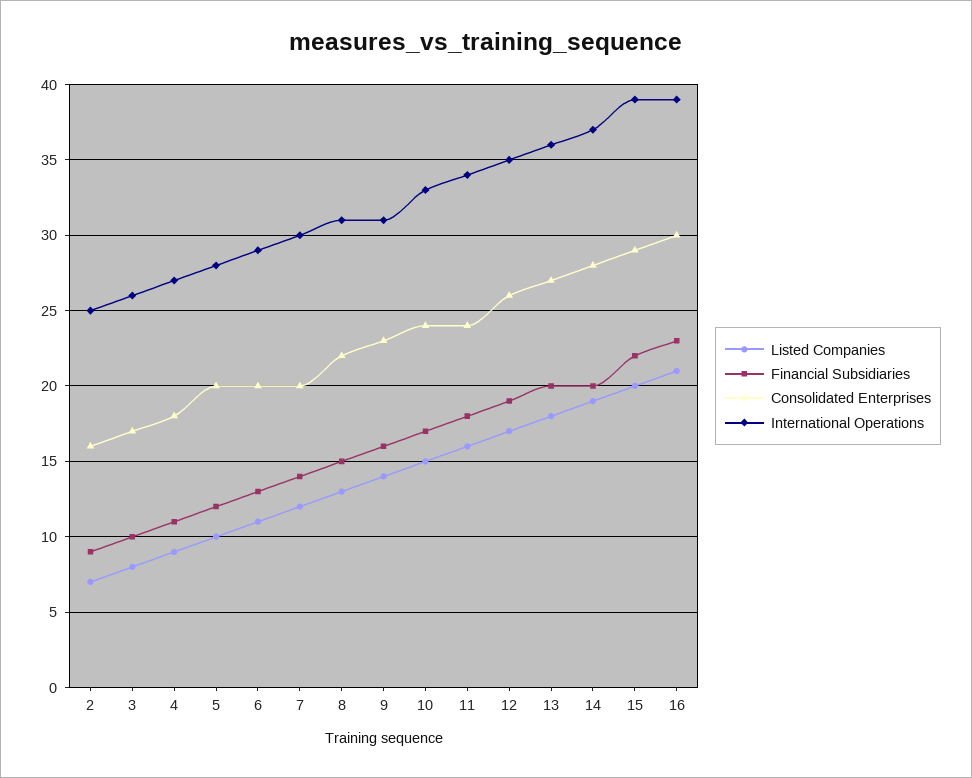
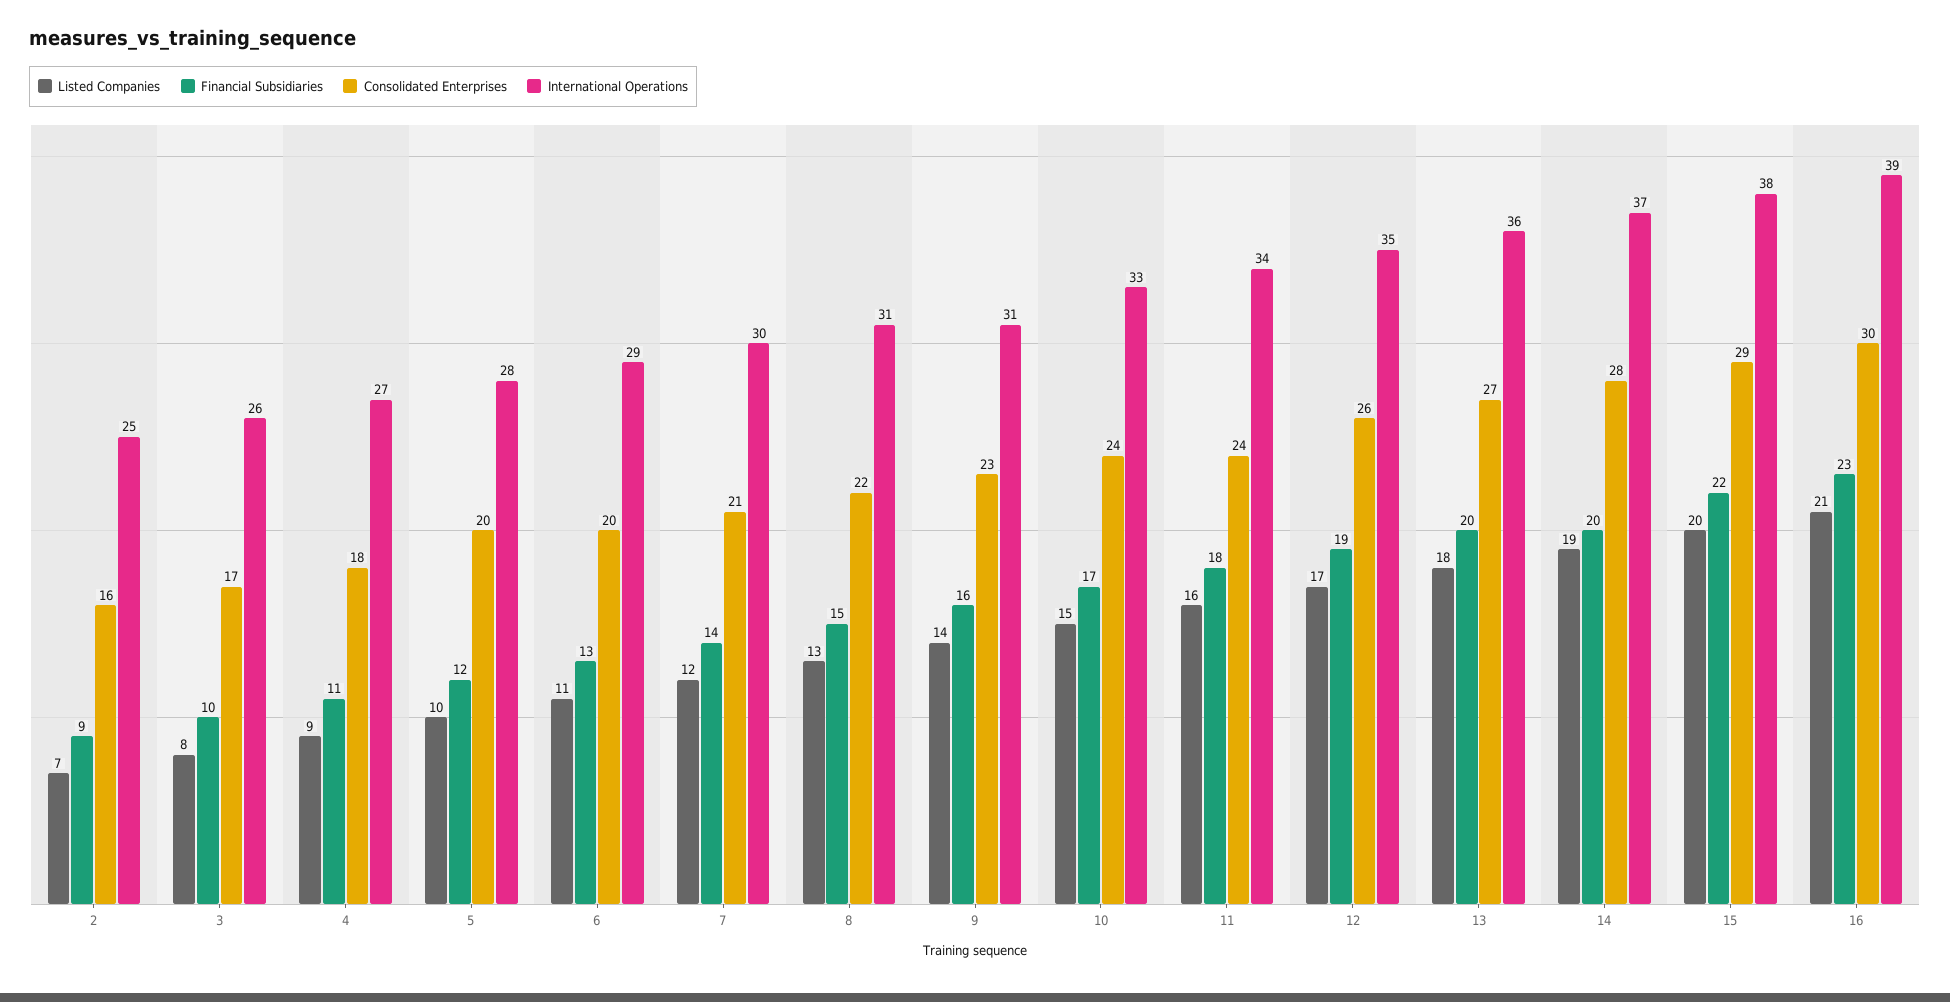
Consolidated Enterprises, 7: 20 -> 21
International Operations, 15: 39 -> 38

